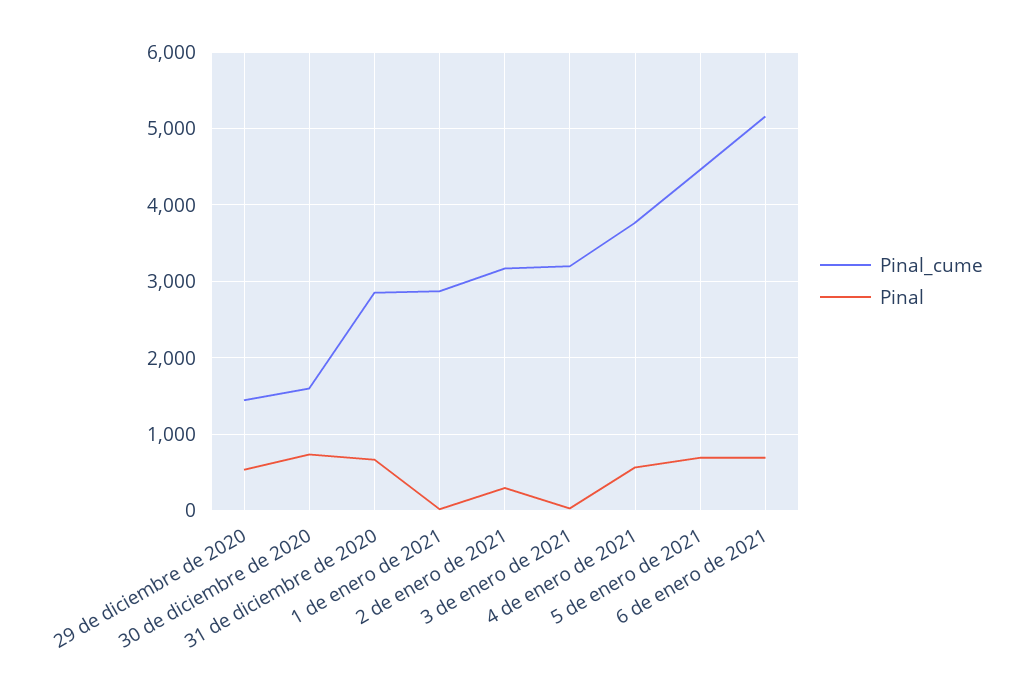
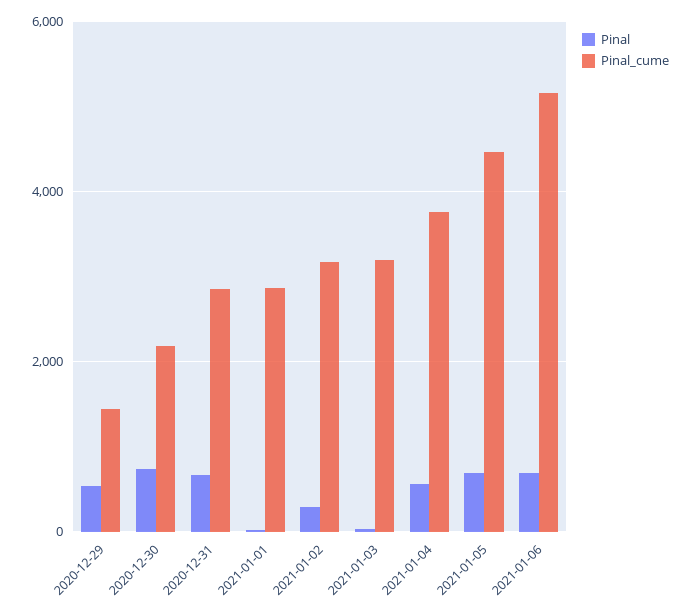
Pinal_cume, 30 de diciembre de 2020: 1600 -> 2200

